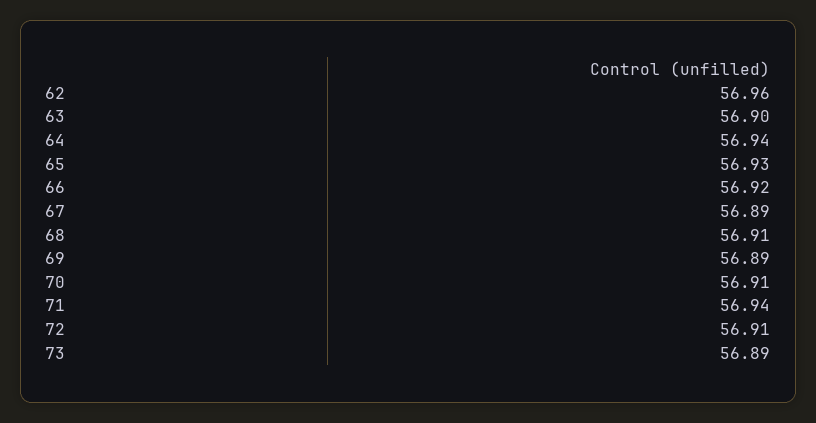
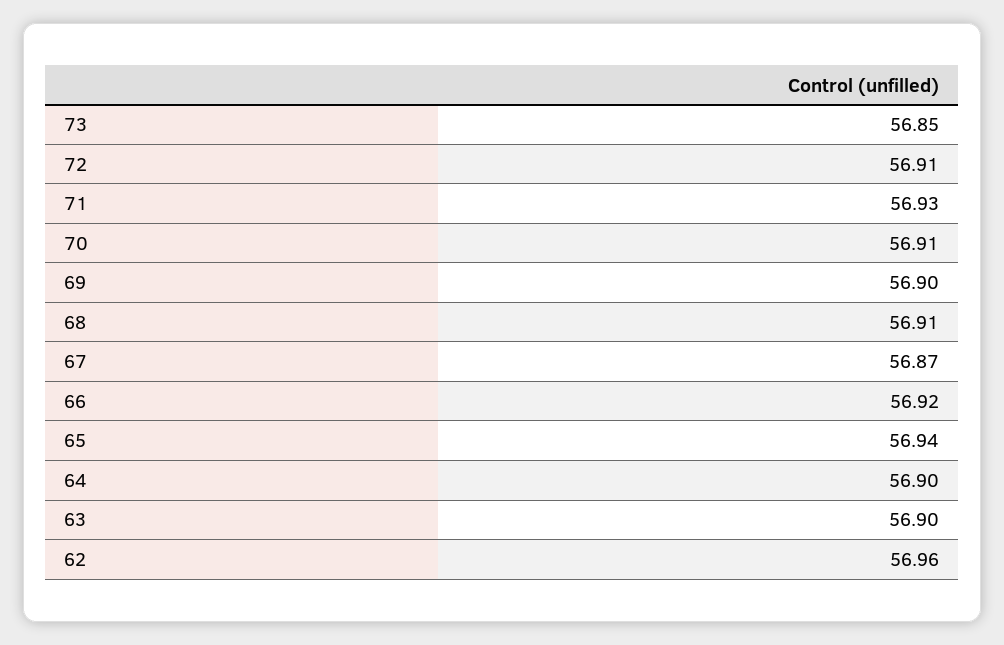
64: 56.94 -> 56.9
65: 56.93 -> 56.94
67: 56.89 -> 56.87
69: 56.89 -> 56.9
71: 56.94 -> 56.93
73: 56.89 -> 56.85

